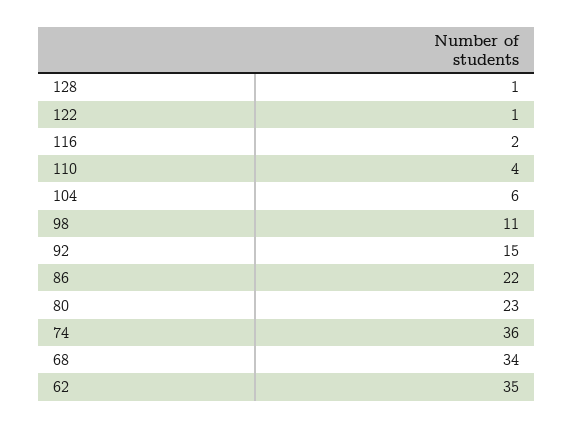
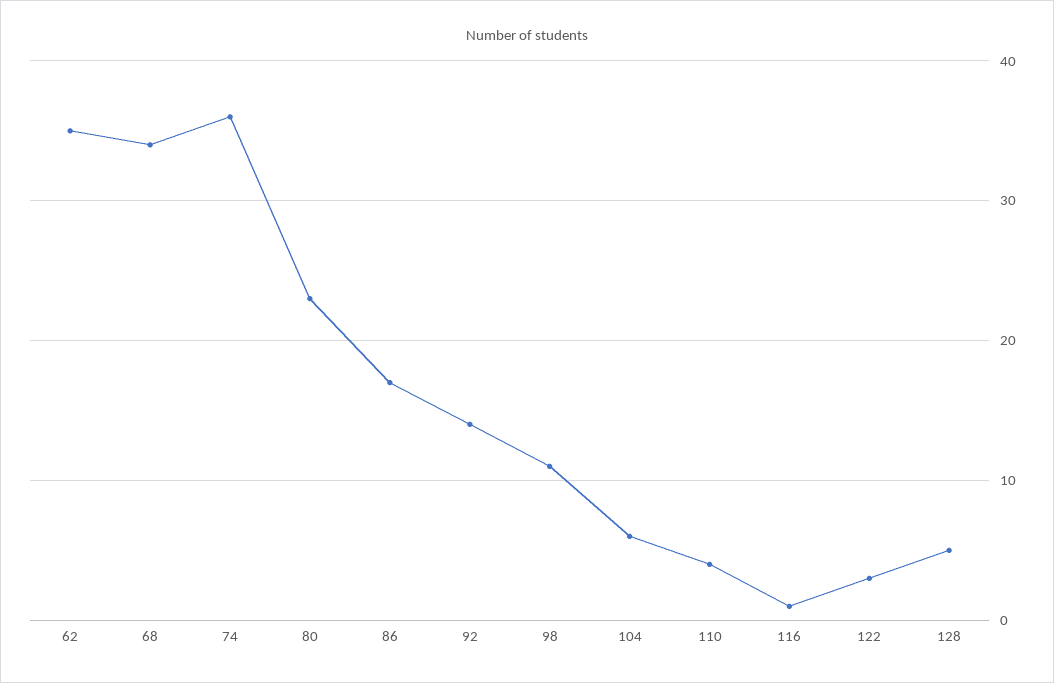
128: 1 -> 5
122: 1 -> 3
116: 2 -> 1
92: 15 -> 14
86: 22 -> 17

